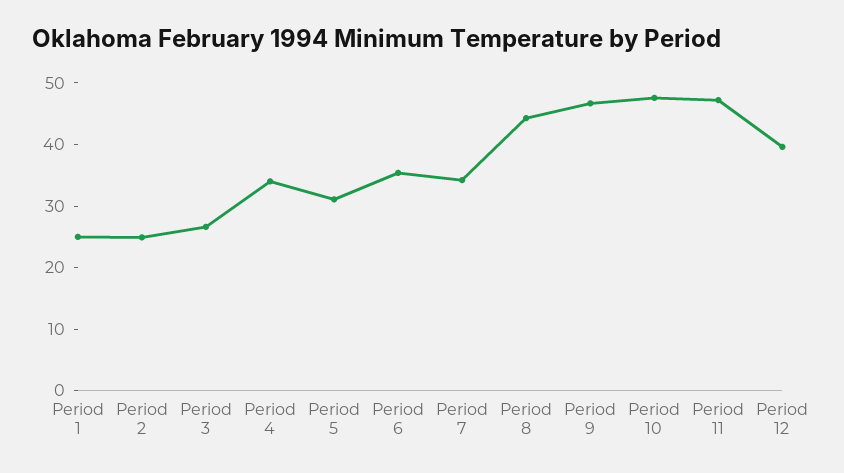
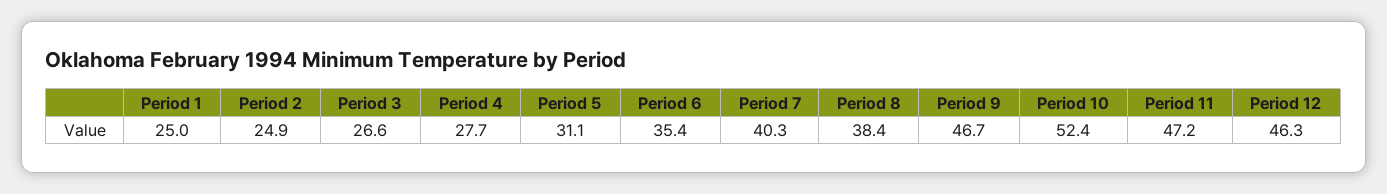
Period 4: 34 -> 27.7
Period 7: 34 -> 40.3
Period 8: 44 -> 38.4
Period 10: 48 -> 52.4
Period 12: 40 -> 46.3

